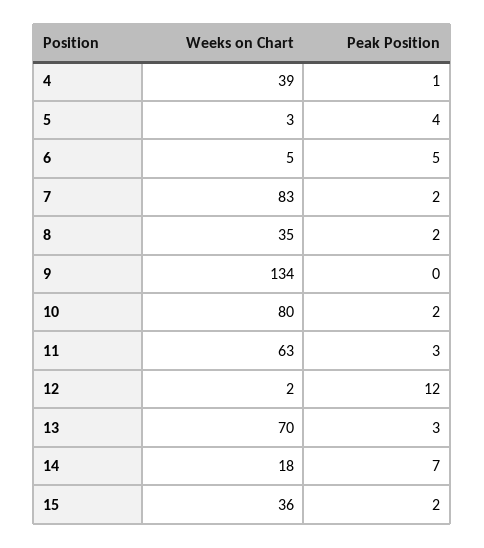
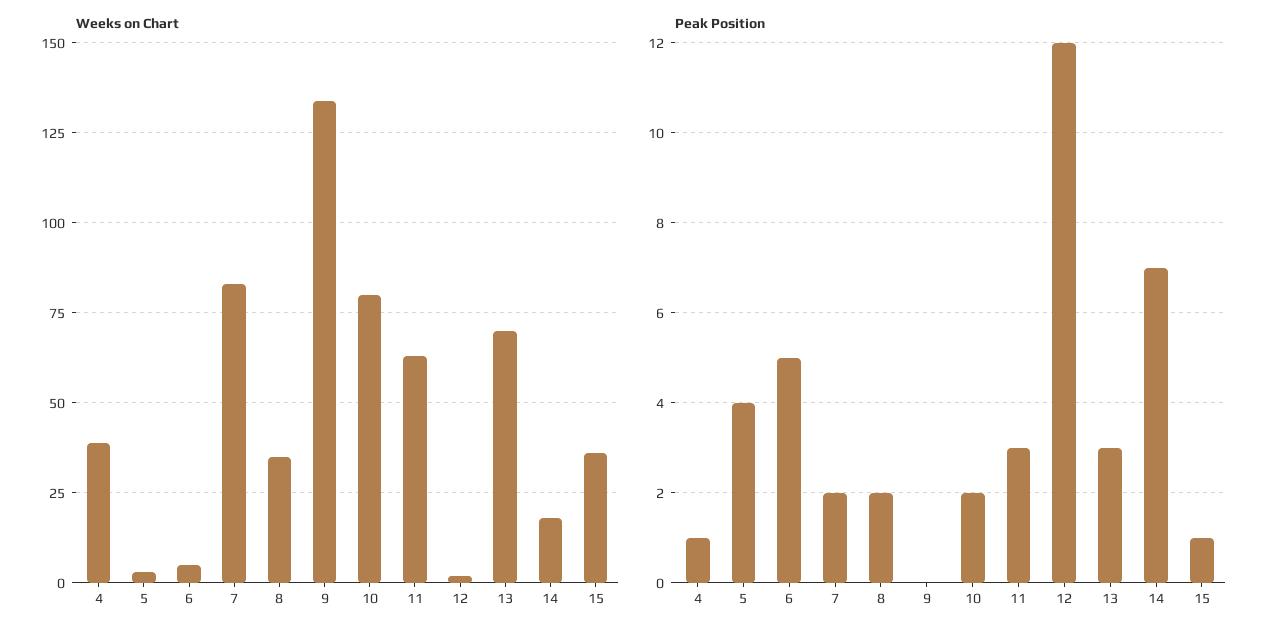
Peak Position, 15: 2 -> 1

